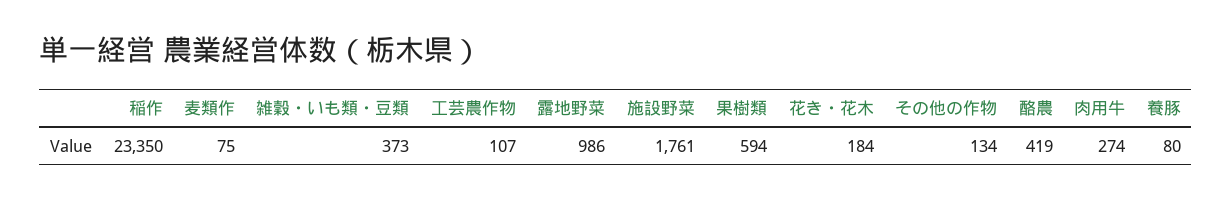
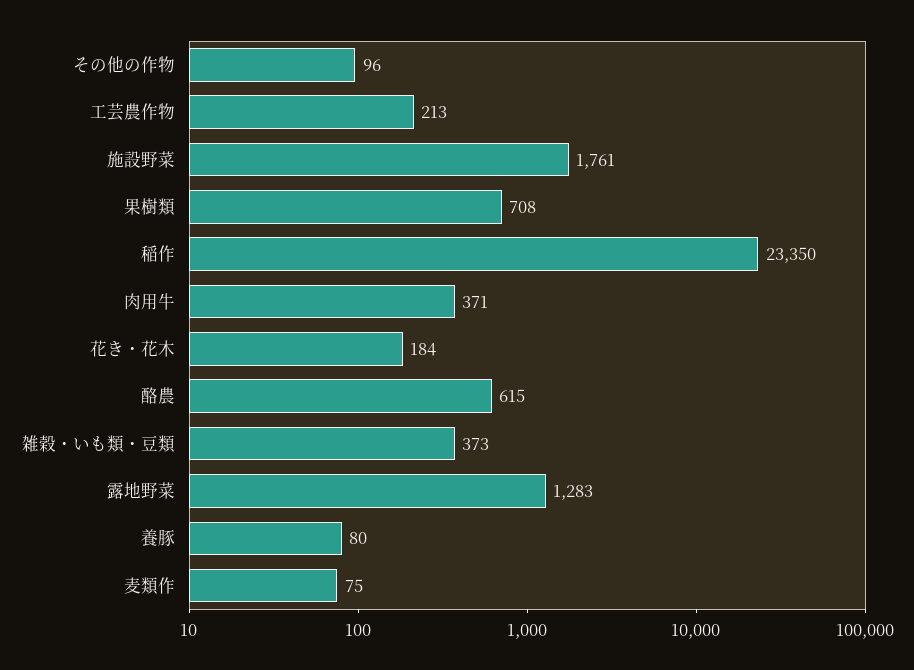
工芸農作物: 107 -> 213
露地野菜: 986 -> 1283
果樹類: 594 -> 708
その他の作物: 134 -> 96
酪農: 419 -> 615
肉用牛: 274 -> 371

